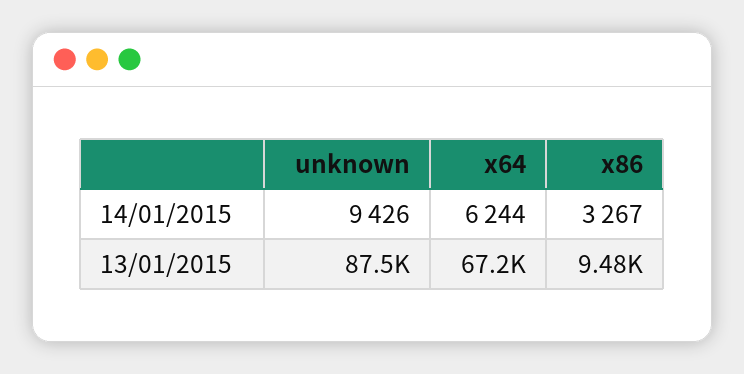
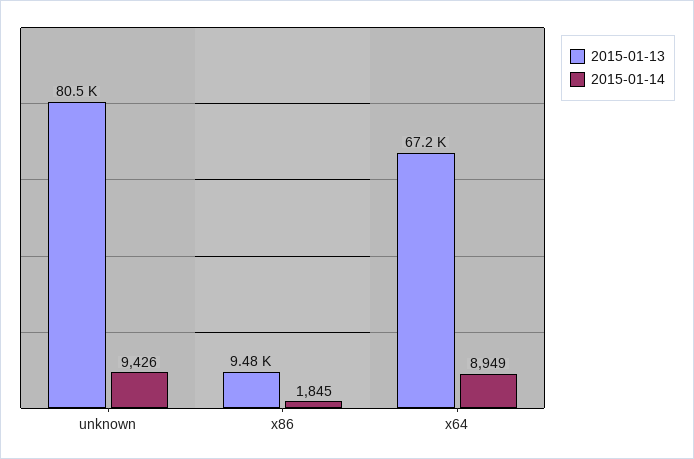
14/01/2015, x64: 6244 -> 8949
14/01/2015, x86: 3267 -> 1845
13/01/2015, unknown: 87500 -> 80500

